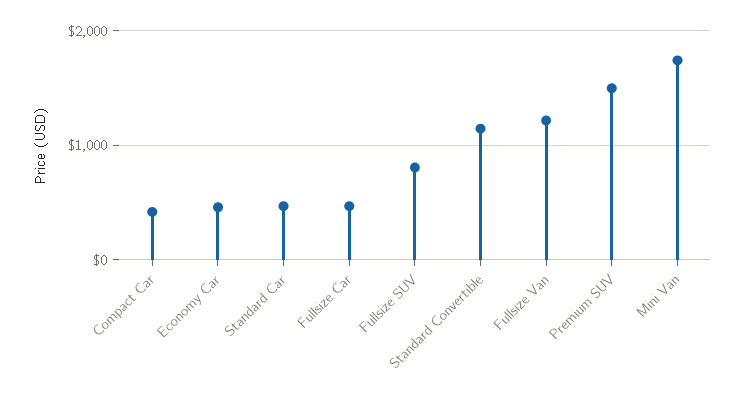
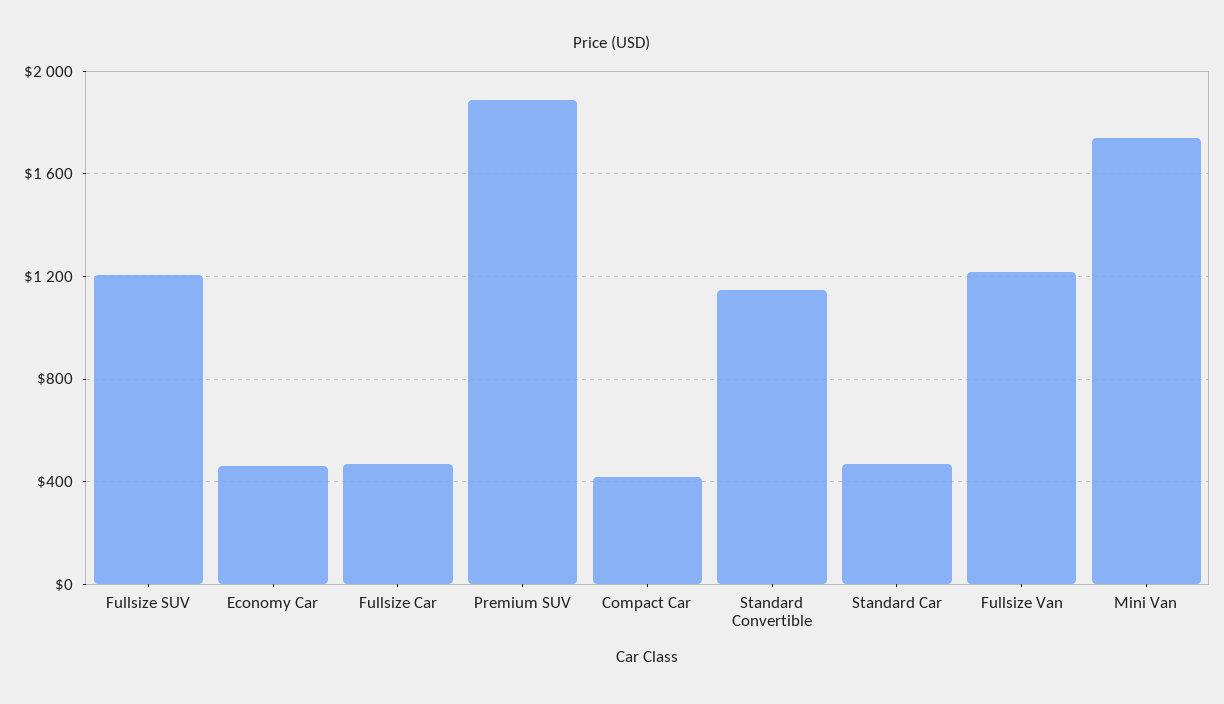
Fullsize SUV: 800 -> 1200
Premium SUV: 1500 -> 1900

